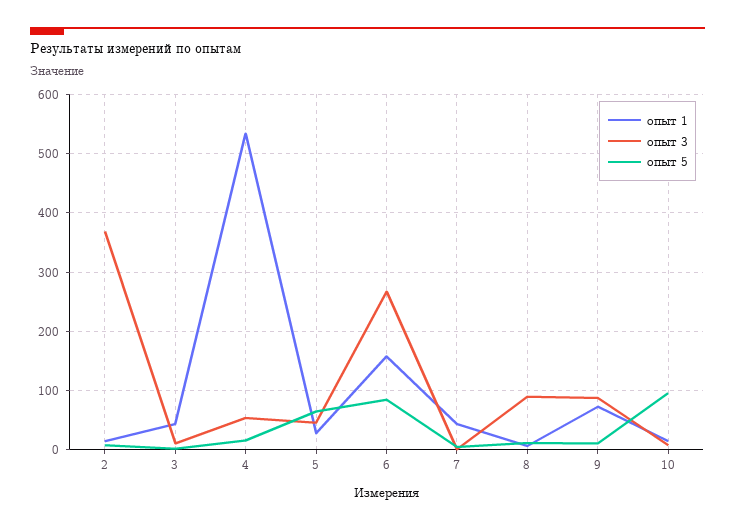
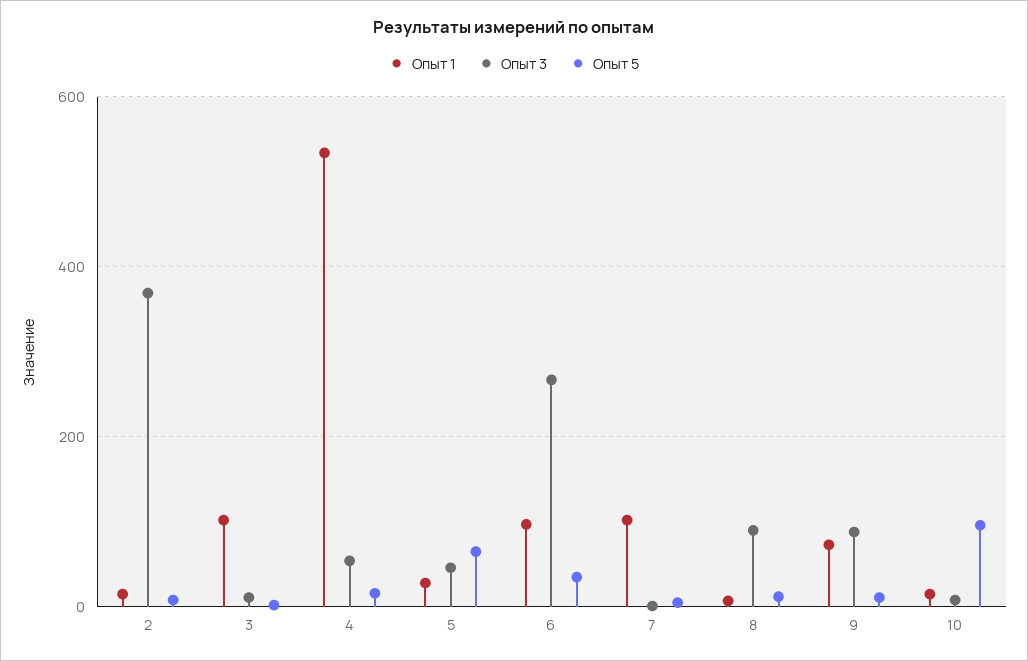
опыт 1, 3: 40 -> 100
опыт 1, 6: 160 -> 100
опыт 5, 6: 80 -> 40
опыт 1, 7: 40 -> 100

